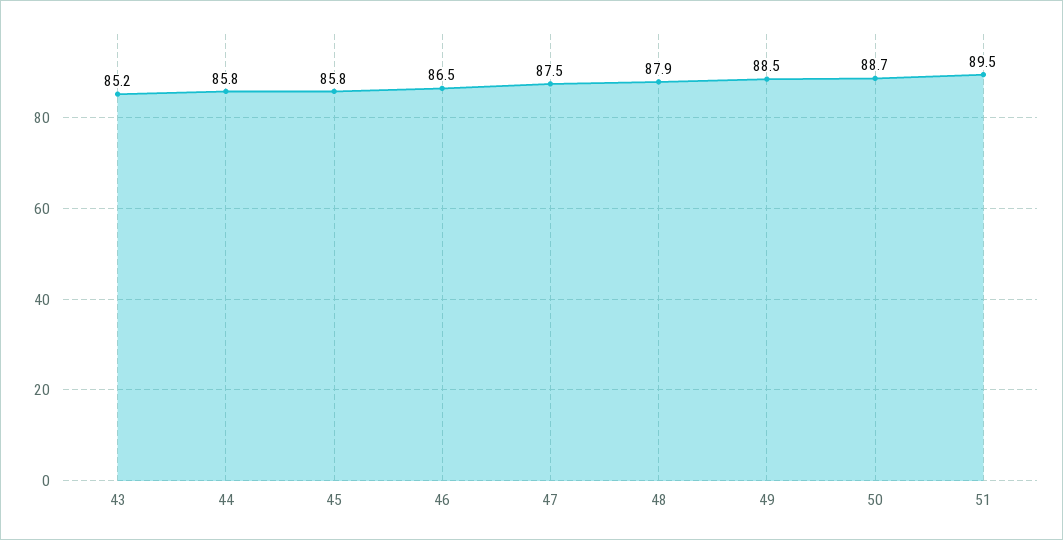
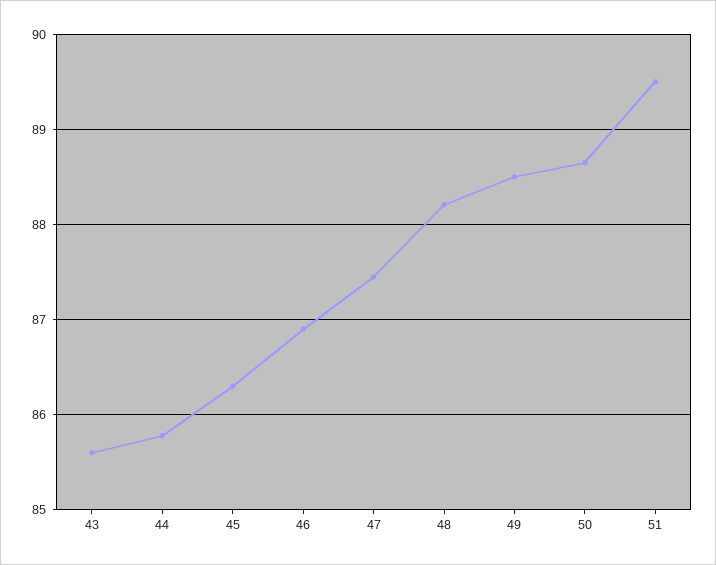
43: 85.2 -> 85.6
45: 85.8 -> 86.3
46: 86.5 -> 86.9
48: 87.9 -> 88.2

